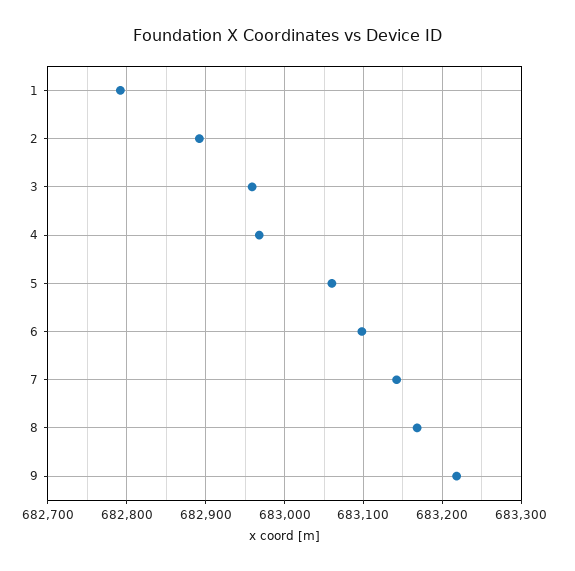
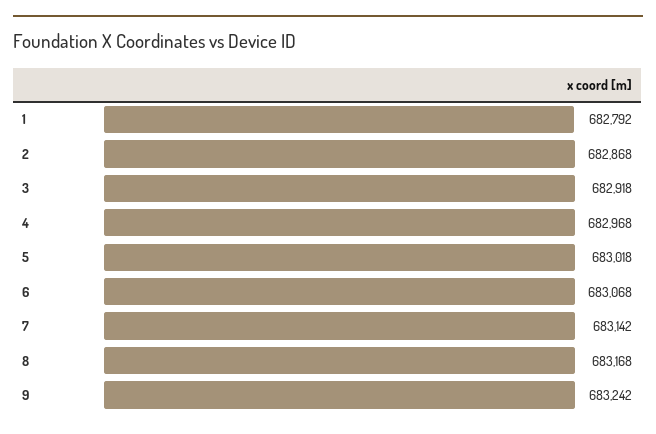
2: 682890 -> 682868
3: 682960 -> 682918
5: 683060 -> 683018
6: 683100 -> 683068
9: 683220 -> 683242

